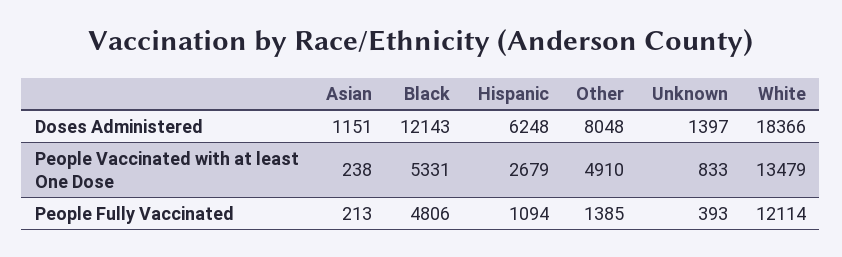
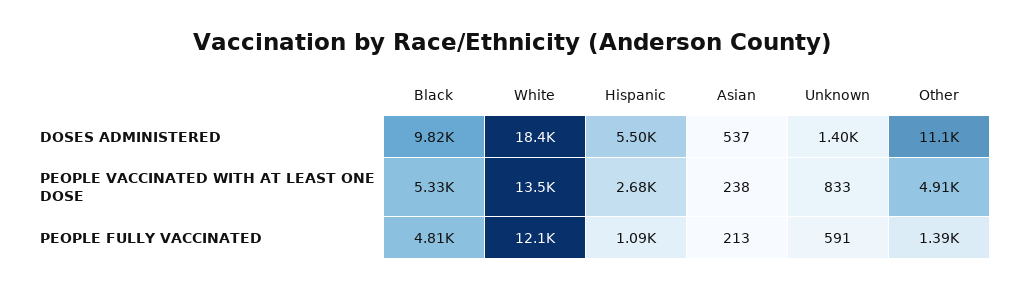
Asian, Doses Administered: 1151 -> 537
Black, Doses Administered: 12143 -> 9820
Hispanic, Doses Administered: 6248 -> 5500
Other, Doses Administered: 8048 -> 11100
Unknown, People Fully Vaccinated: 393 -> 591

